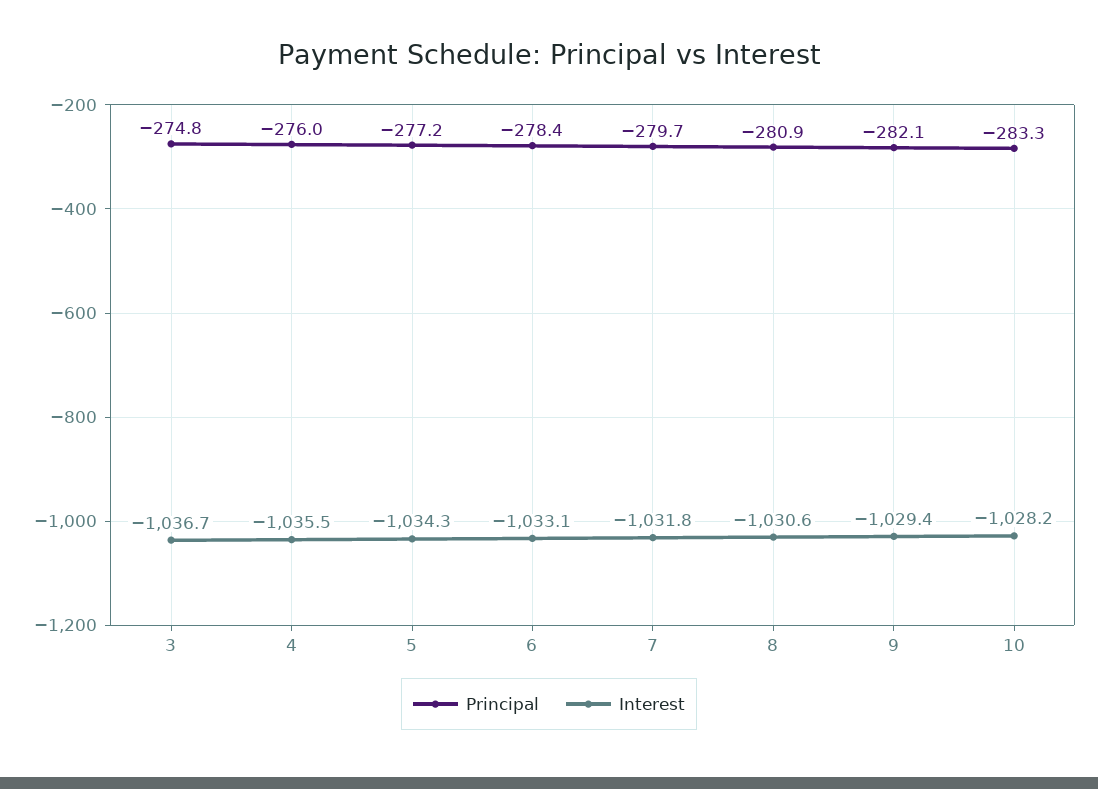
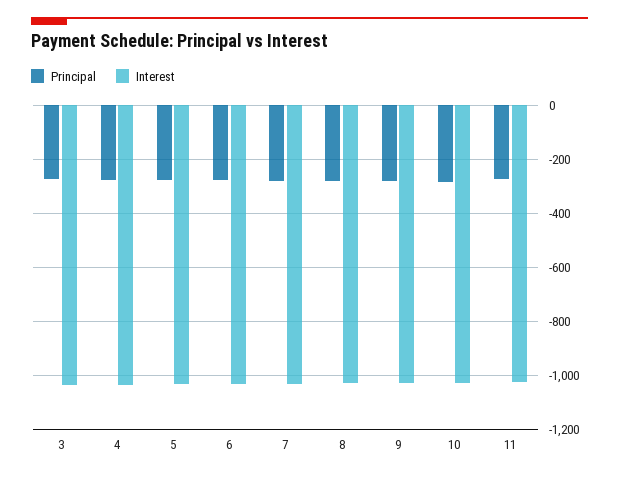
Principal, 11: none -> -275
Interest, 11: none -> -1025

